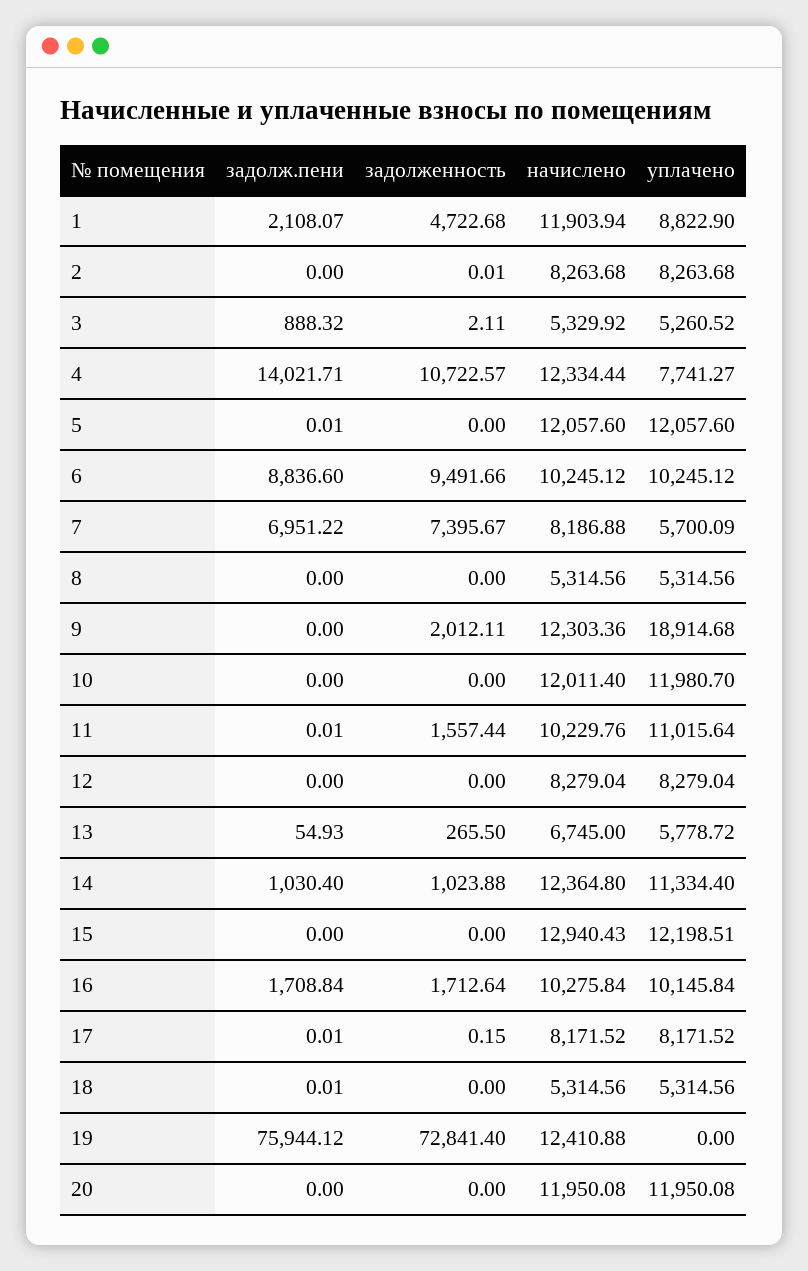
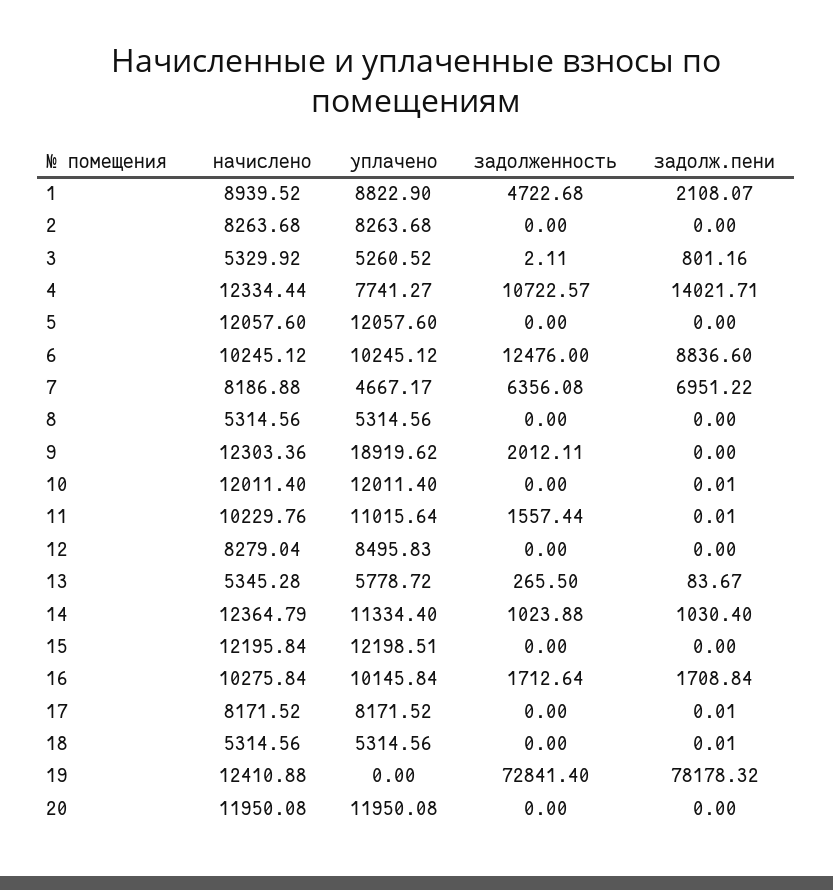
начислено, 1: 11903.94 -> 8939.52
задолженность, 2: 0.01 -> 0
задолж.пени, 3: 888.32 -> 801.16
задолж.пени, 5: 0.01 -> 0
задолженность, 6: 9491.66 -> 12476
задолженность, 7: 7395.67 -> 6356.08
уплачено, 7: 5700.09 -> 4667.17
уплачено, 9: 18914.68 -> 18919.62
задолж.пени, 10: 0 -> 0.01
уплачено, 10: 11980.7 -> 12011.4
уплачено, 12: 8279.04 -> 8495.83
задолж.пени, 13: 54.93 -> 83.67
начислено, 13: 6745 -> 5345.28
начислено, 14: 12364.8 -> 12364.79
начислено, 15: 12940.43 -> 12195.84
задолженность, 17: 0.15 -> 0
задолж.пени, 19: 75944.12 -> 78178.32

